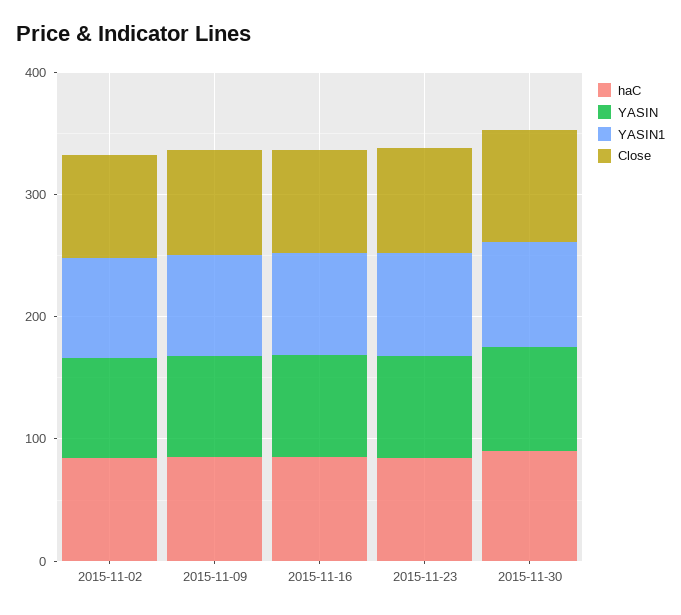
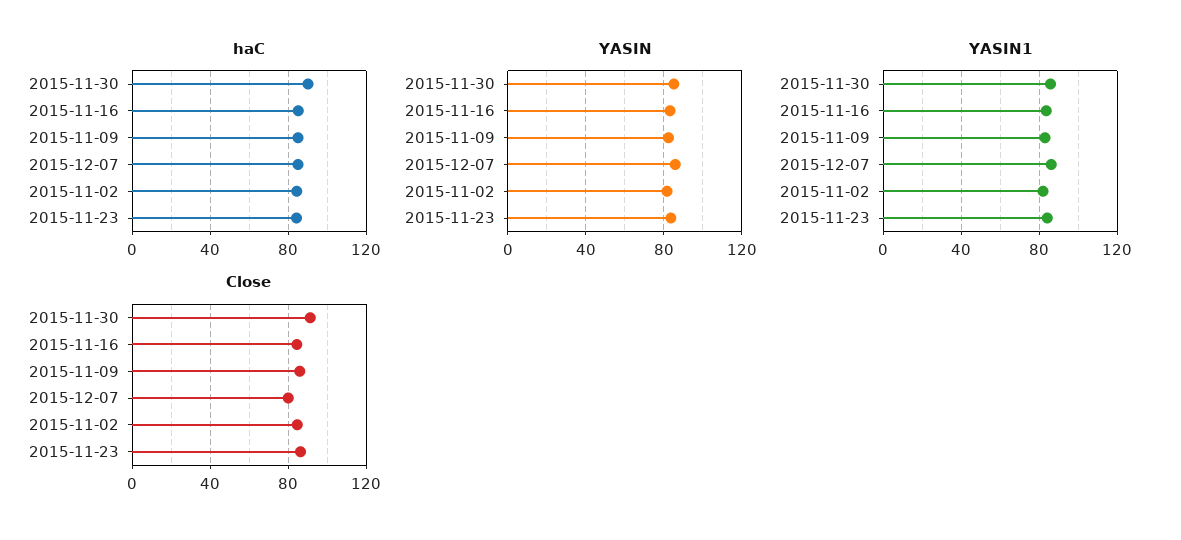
haC, 2015-12-07: none -> 85
YASIN, 2015-12-07: none -> 85
YASIN1, 2015-12-07: none -> 85
Close, 2015-12-07: none -> 80

